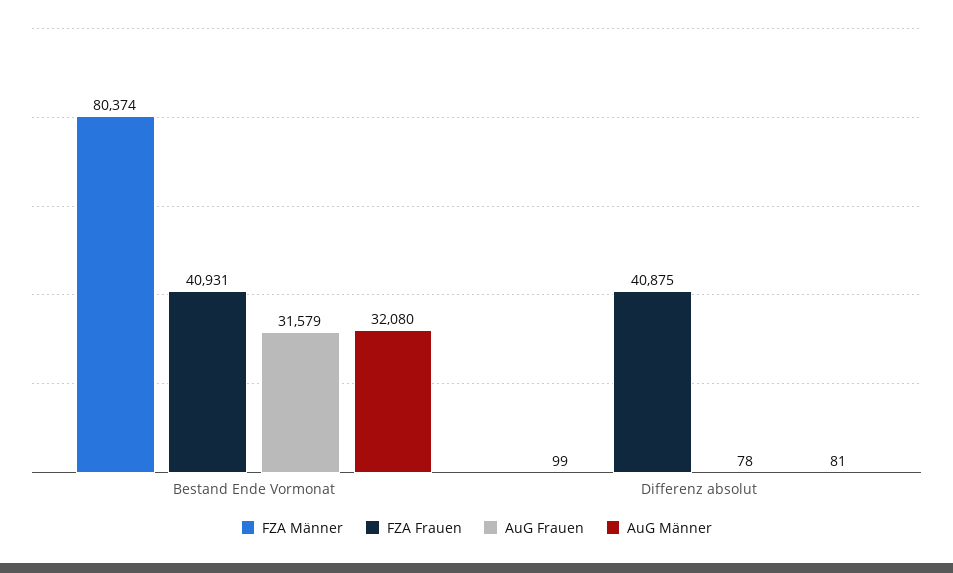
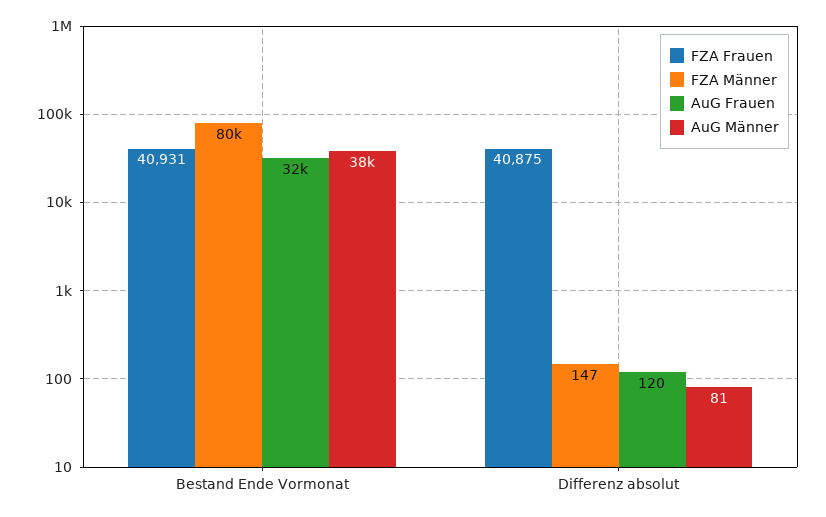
AuG Männer, Bestand Ende Vormonat: 32080 -> 38000
FZA Männer, Differenz absolut: 99 -> 147
AuG Frauen, Differenz absolut: 78 -> 120

